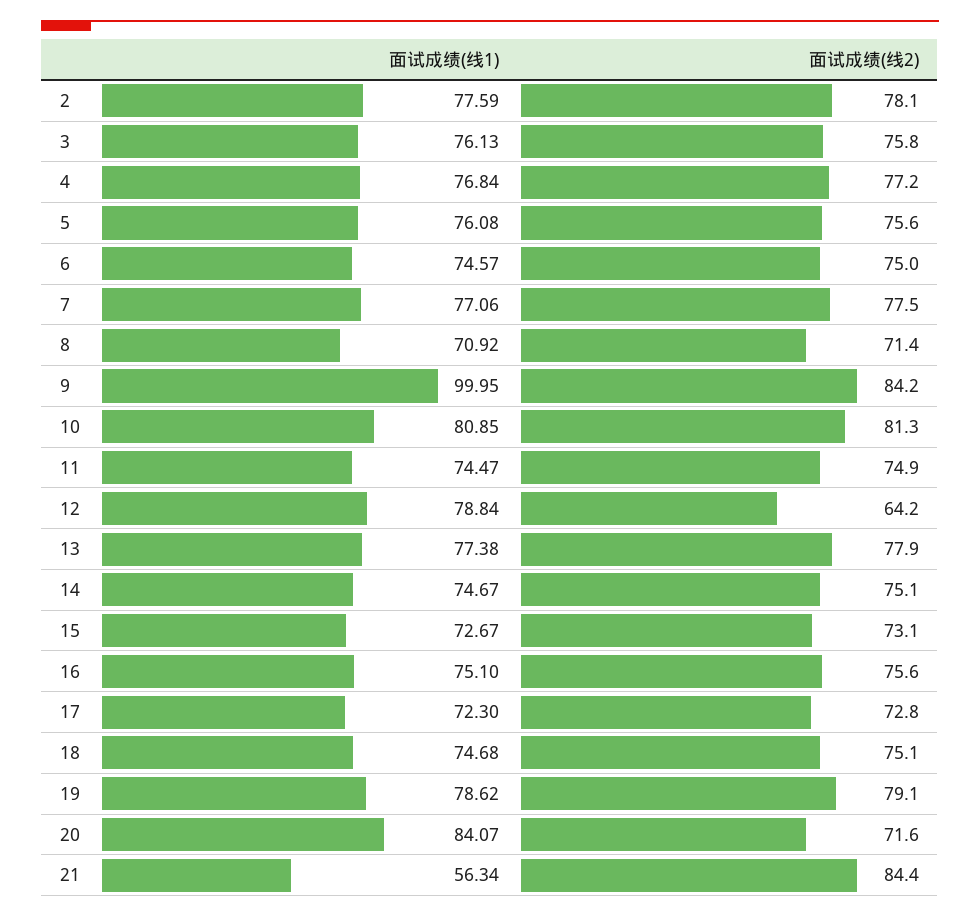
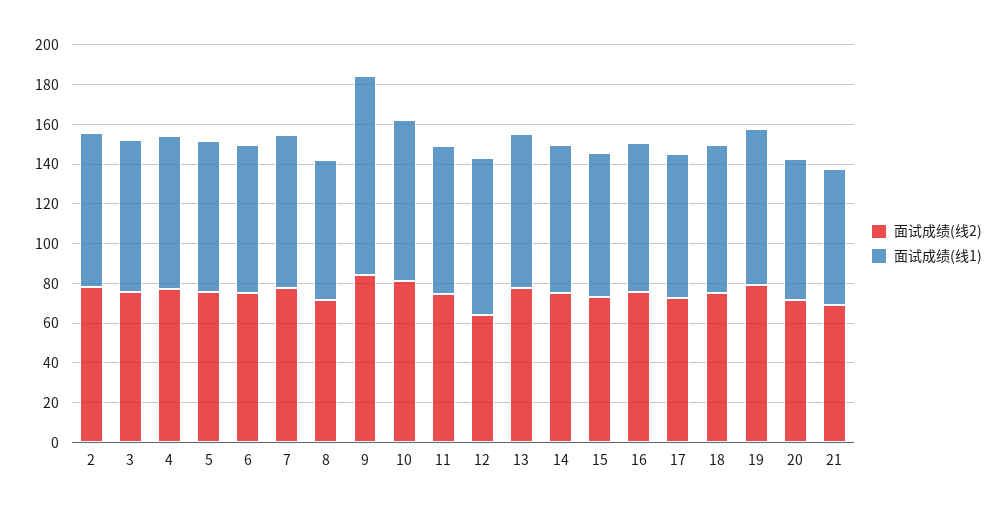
面试成绩(线1), 20: 84.07 -> 70
面试成绩(线1), 21: 56.34 -> 70
面试成绩(线2), 21: 84.4 -> 70

